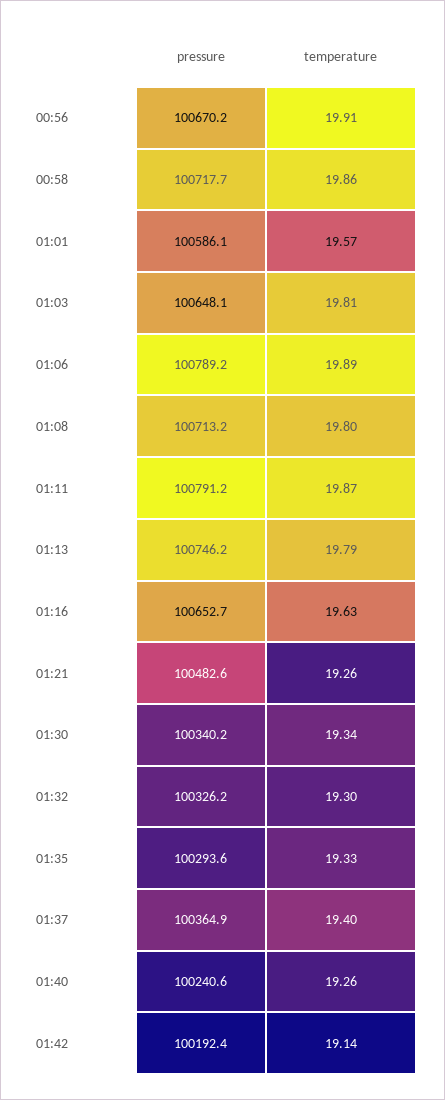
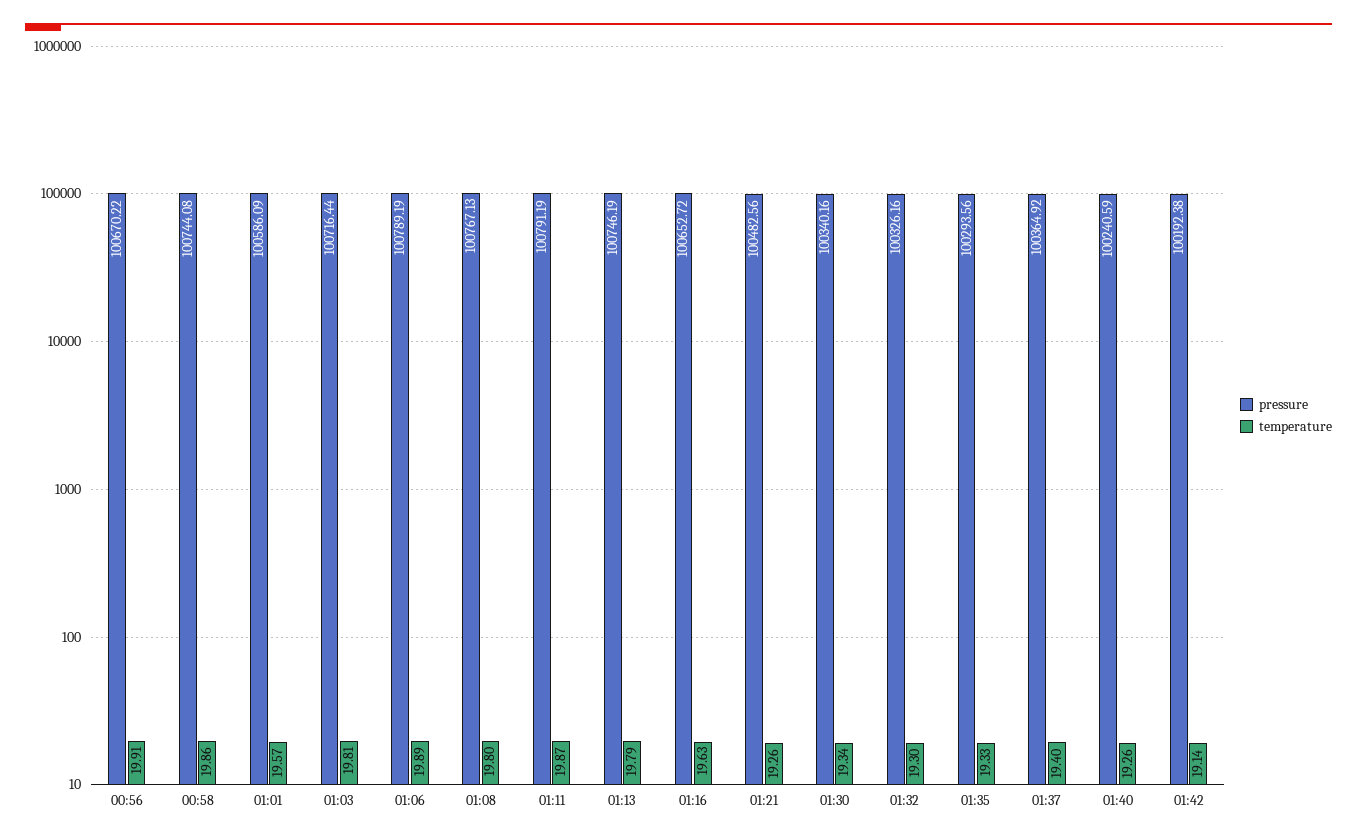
pressure, 00:58: 100717.7 -> 100744.08
pressure, 01:03: 100648.1 -> 100716.44
pressure, 01:08: 100713.2 -> 100767.13

